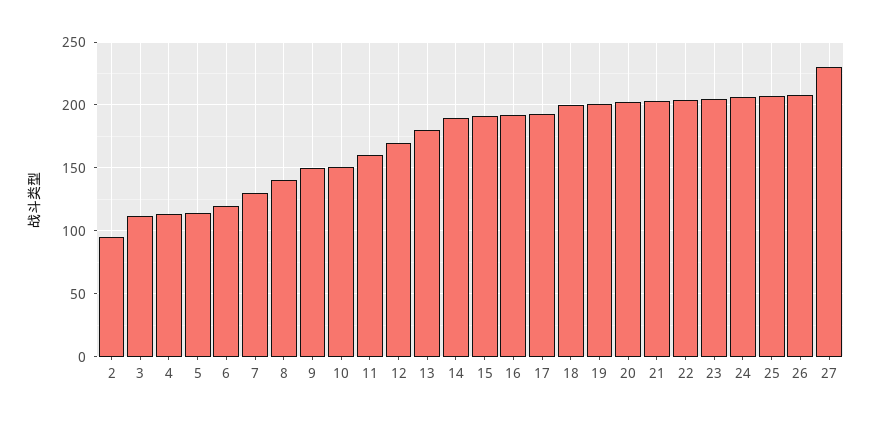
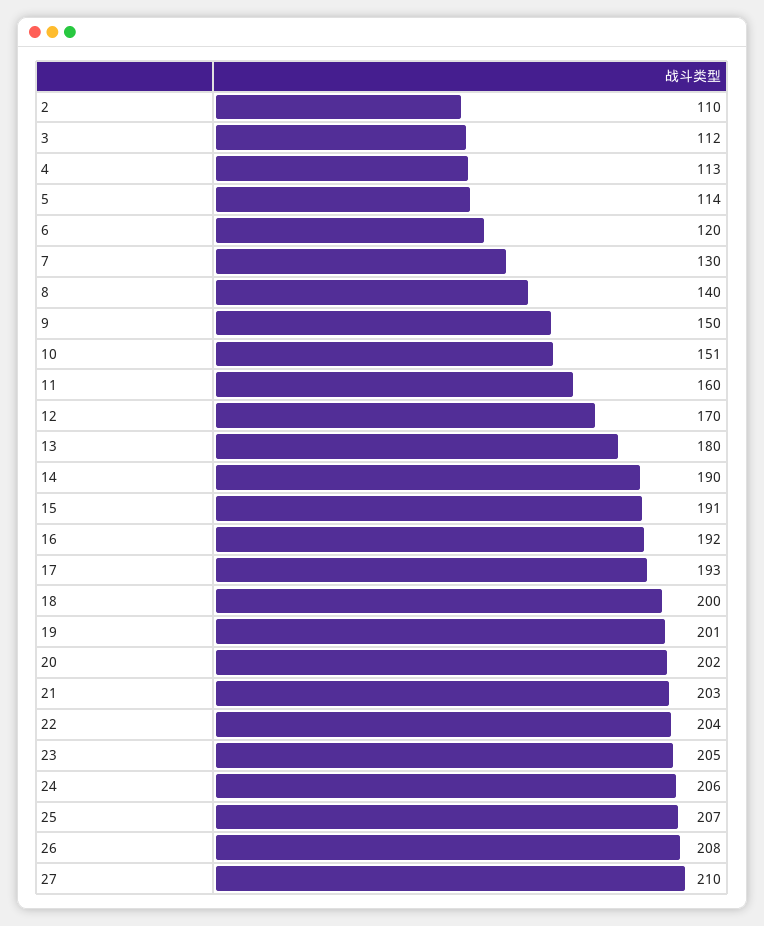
2: 95 -> 110
27: 230 -> 210

